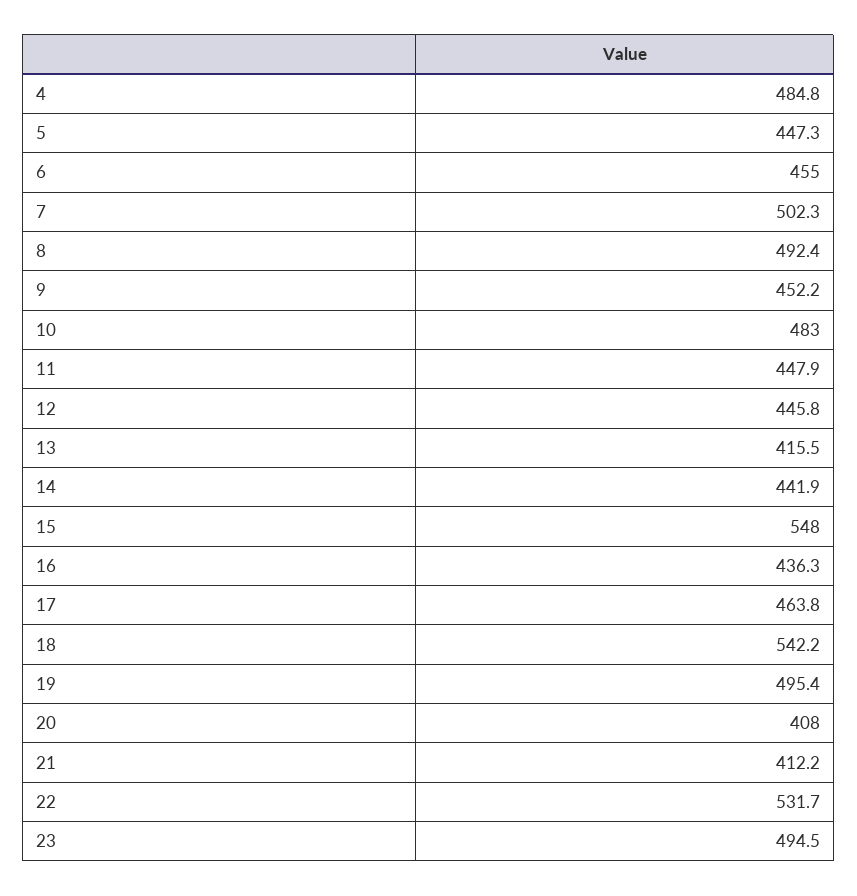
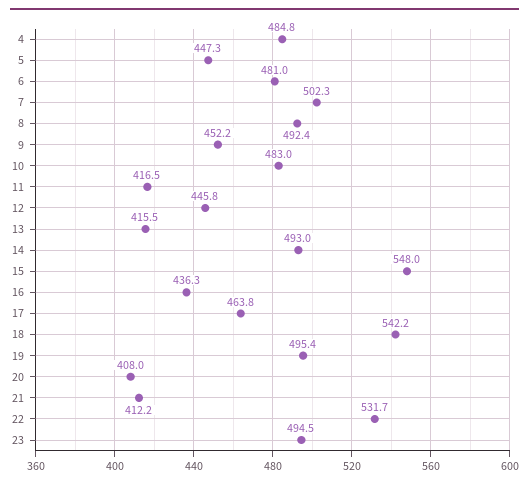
6: 455 -> 481
11: 447.9 -> 416.5
14: 441.9 -> 493

